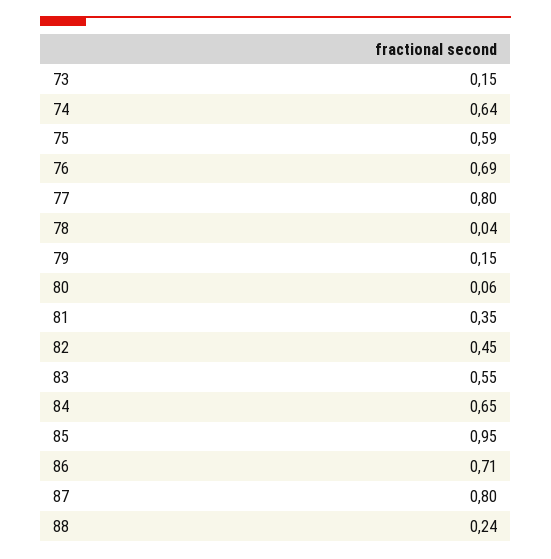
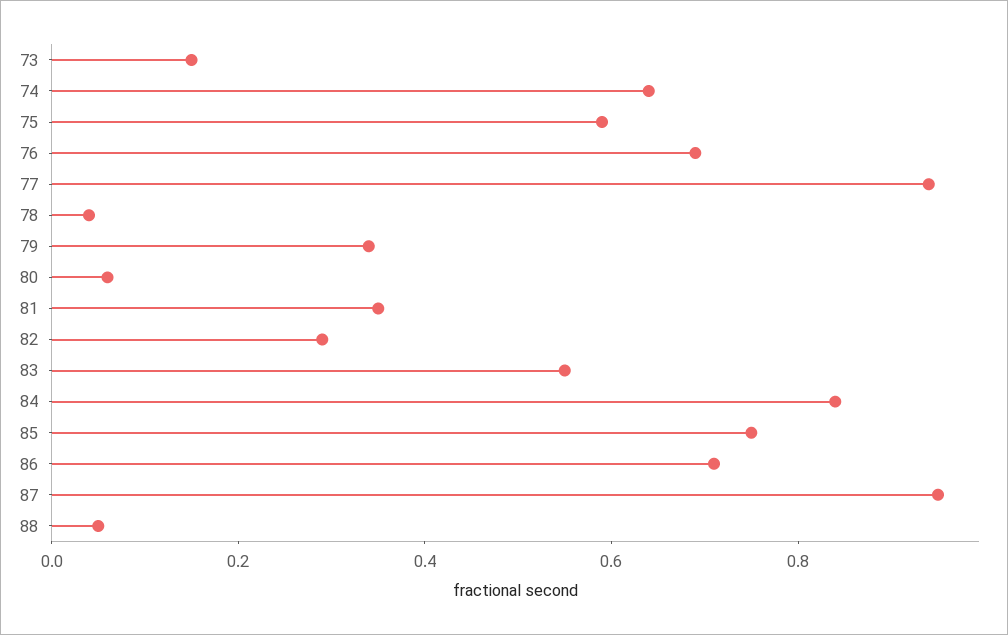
77: 0.8 -> 0.95
79: 0.15 -> 0.35
82: 0.45 -> 0.3
84: 0.65 -> 0.85
85: 0.95 -> 0.75
87: 0.8 -> 0.95
88: 0.24 -> 0.05

